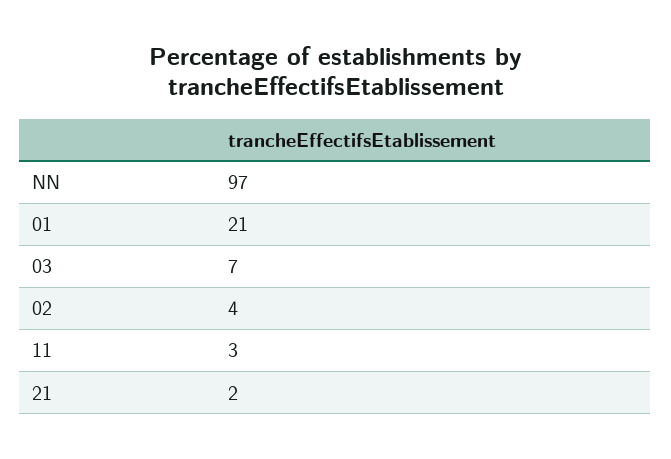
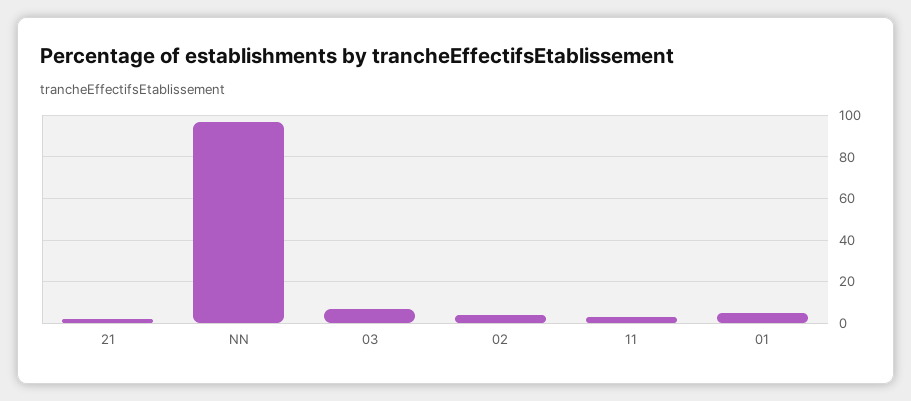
01: 21 -> 5

